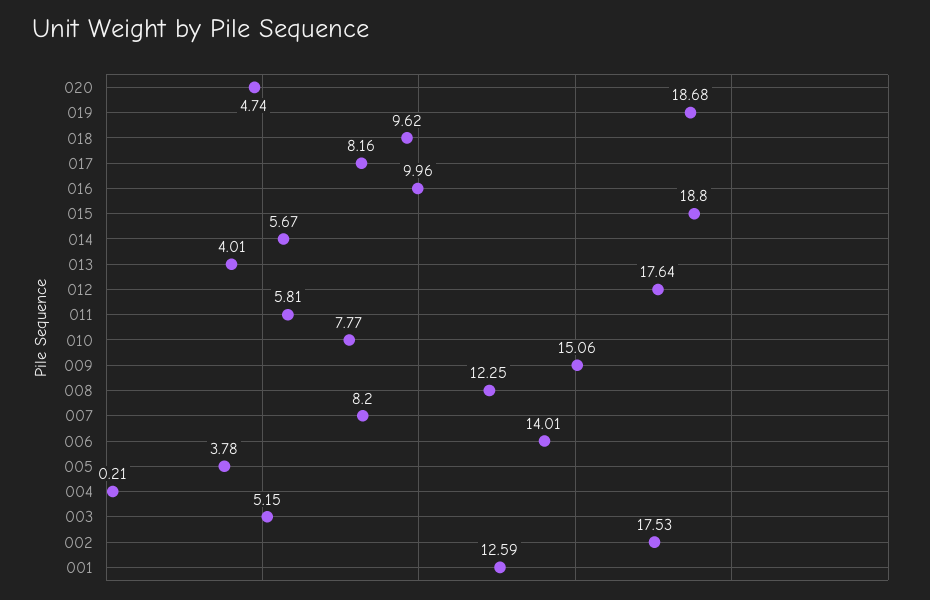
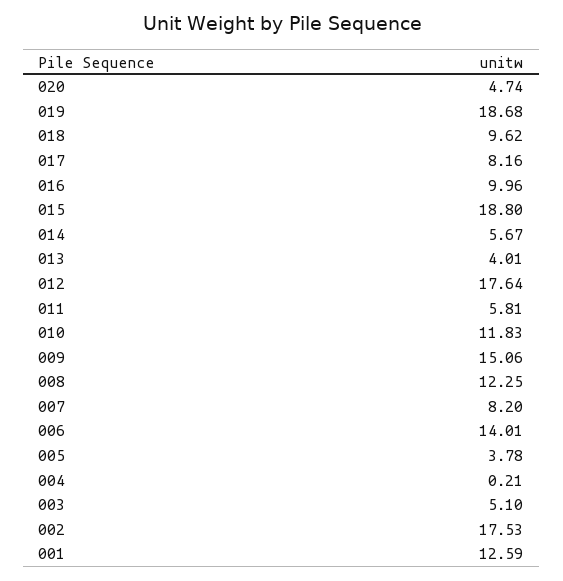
010: 7.77 -> 11.83
003: 5.15 -> 5.1

